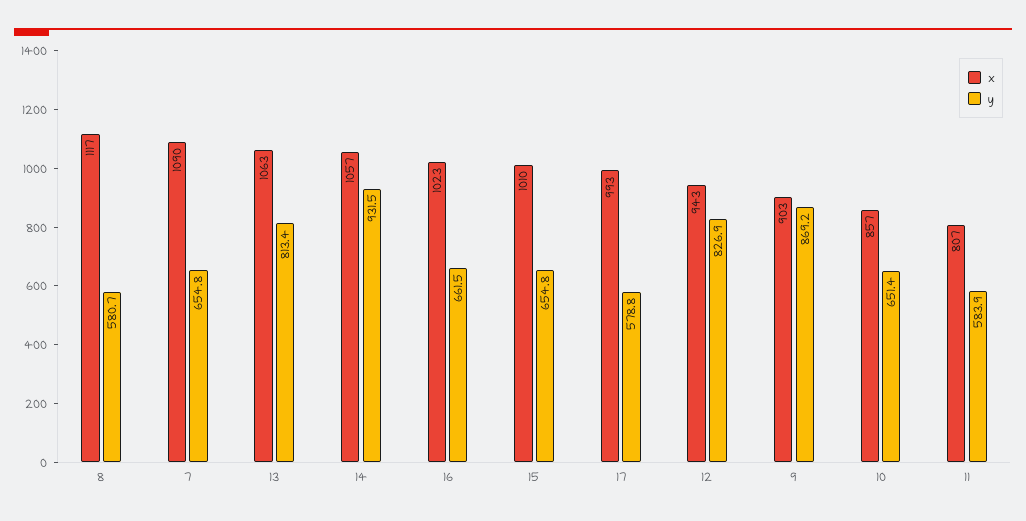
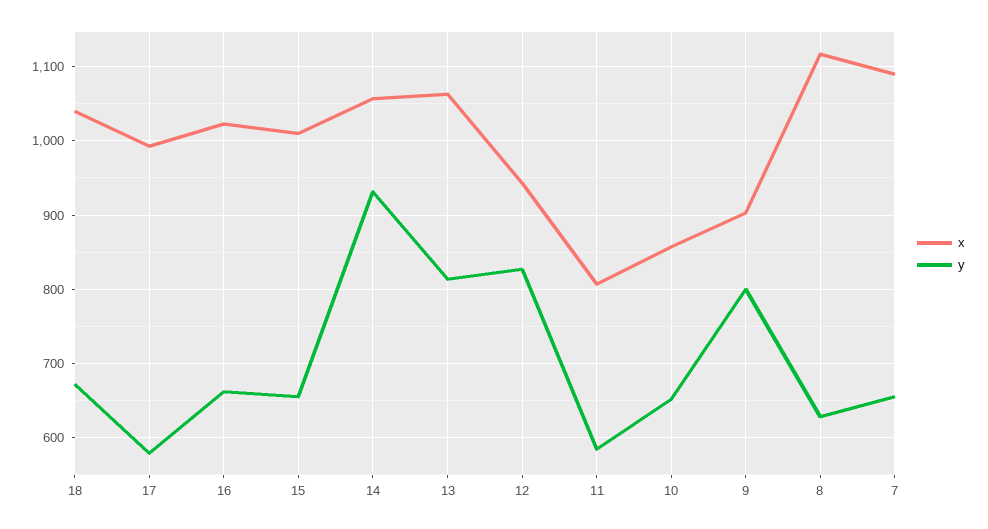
y, 8: 580.7 -> 630
y, 9: 869.2 -> 800
x, 18: none -> 1040
y, 18: none -> 670

